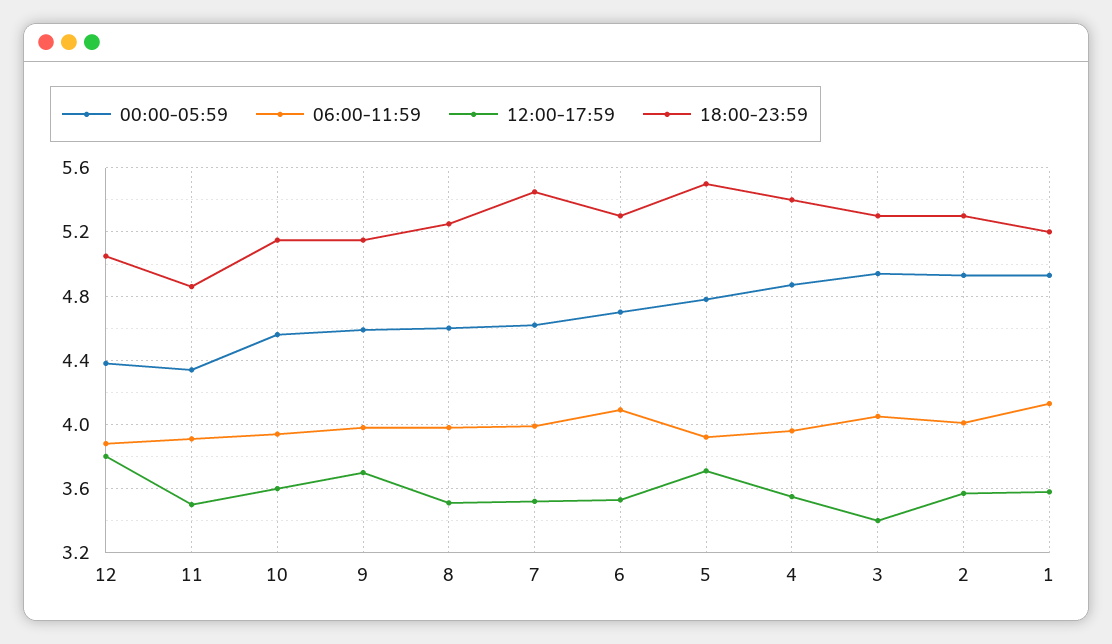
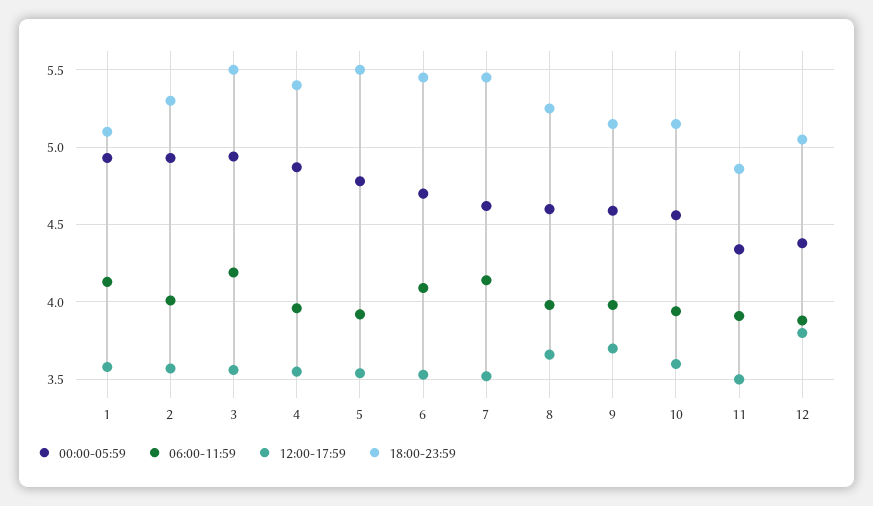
12:00-17:59, 8: 3.5 -> 3.65
06:00-11:59, 7: 4 -> 4.15
18:00-23:59, 6: 5.3 -> 5.45
12:00-17:59, 5: 3.7 -> 3.55
06:00-11:59, 3: 4.05 -> 4.2
12:00-17:59, 3: 3.4 -> 3.55
18:00-23:59, 3: 5.3 -> 5.5
18:00-23:59, 1: 5.2 -> 5.1

